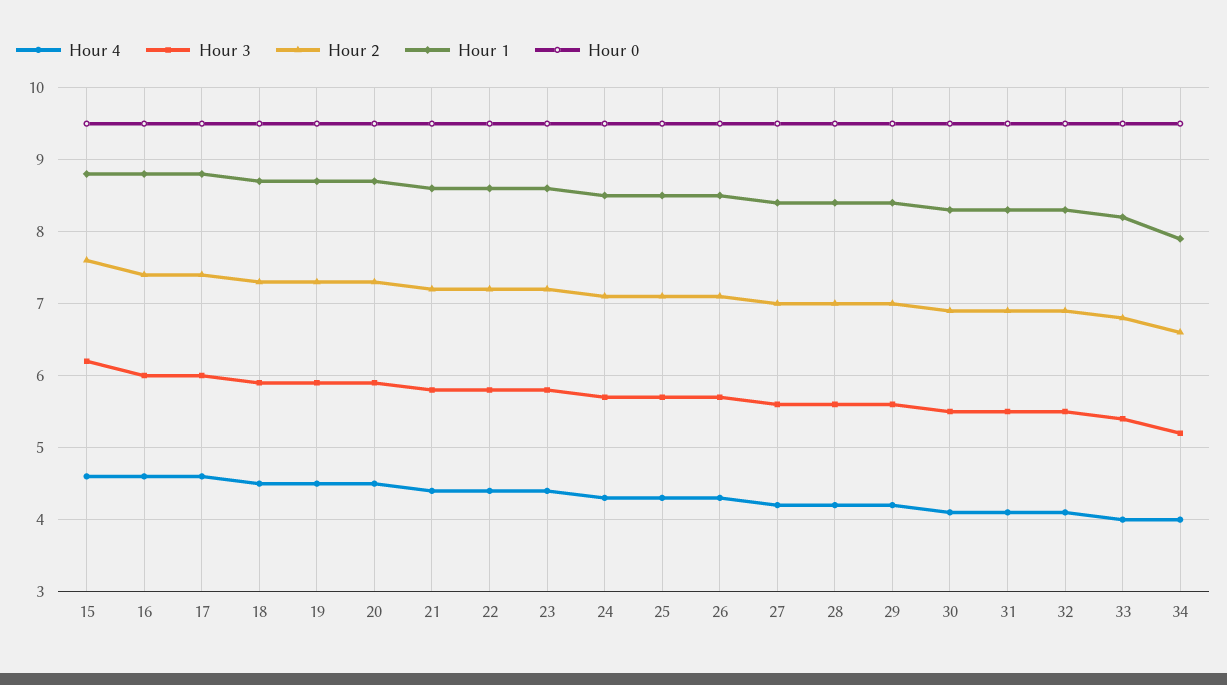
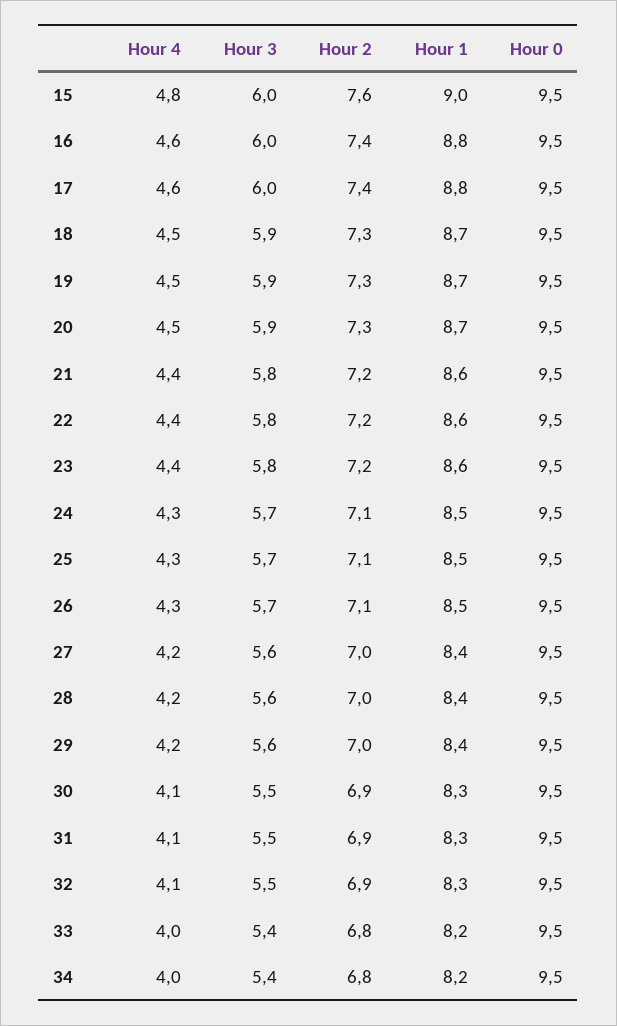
Hour 4, 15: 4.6 -> 4.8
Hour 3, 15: 6.2 -> 6
Hour 1, 15: 8.8 -> 9
Hour 3, 34: 5.2 -> 5.4
Hour 2, 34: 6.6 -> 6.8
Hour 1, 34: 7.9 -> 8.2

